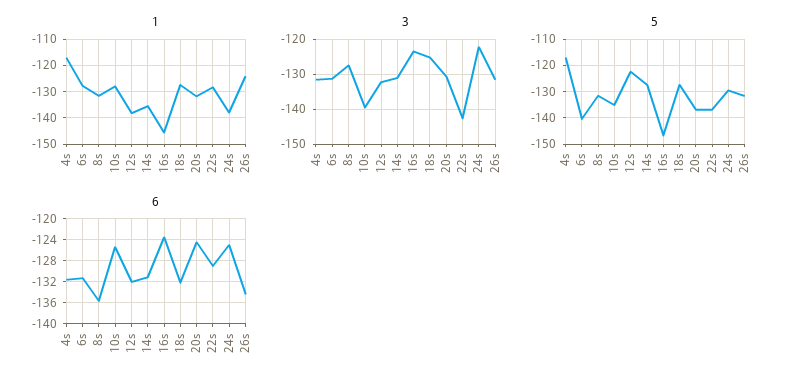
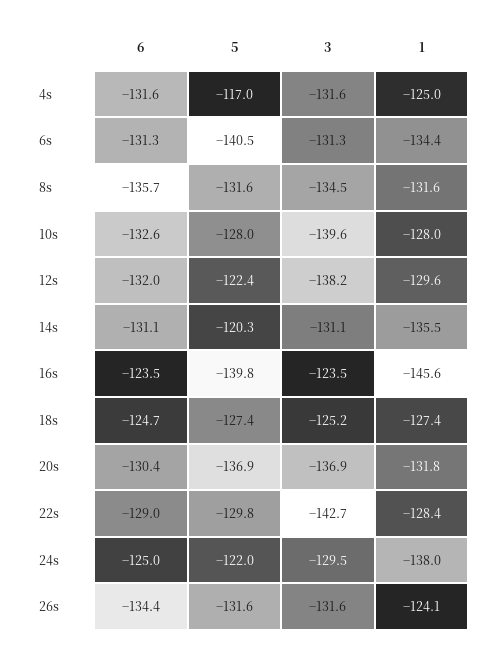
1, 4s: -117.5 -> -125
1, 6s: -127.5 -> -134.4
1, 12s: -137.5 -> -129.6
3, 8s: -128 -> -134.5
3, 12s: -132 -> -138.2
3, 20s: -130 -> -136.9
3, 24s: -122 -> -129.5
5, 10s: -135 -> -128
5, 14s: -127.5 -> -120.3
5, 16s: -147.5 -> -139.8
5, 22s: -137.5 -> -129.8
5, 24s: -130 -> -122
6, 10s: -126 -> -132.6
6, 18s: -132 -> -124.7
6, 20s: -124 -> -130.4

